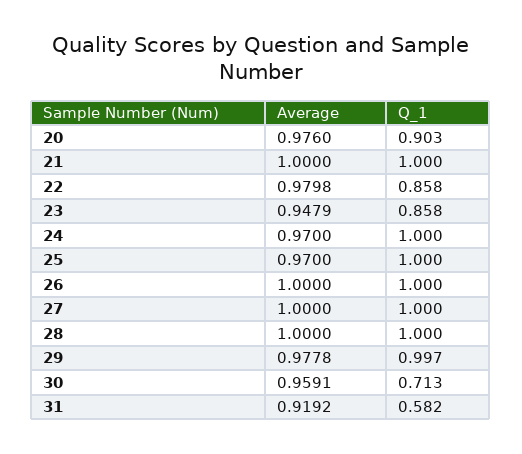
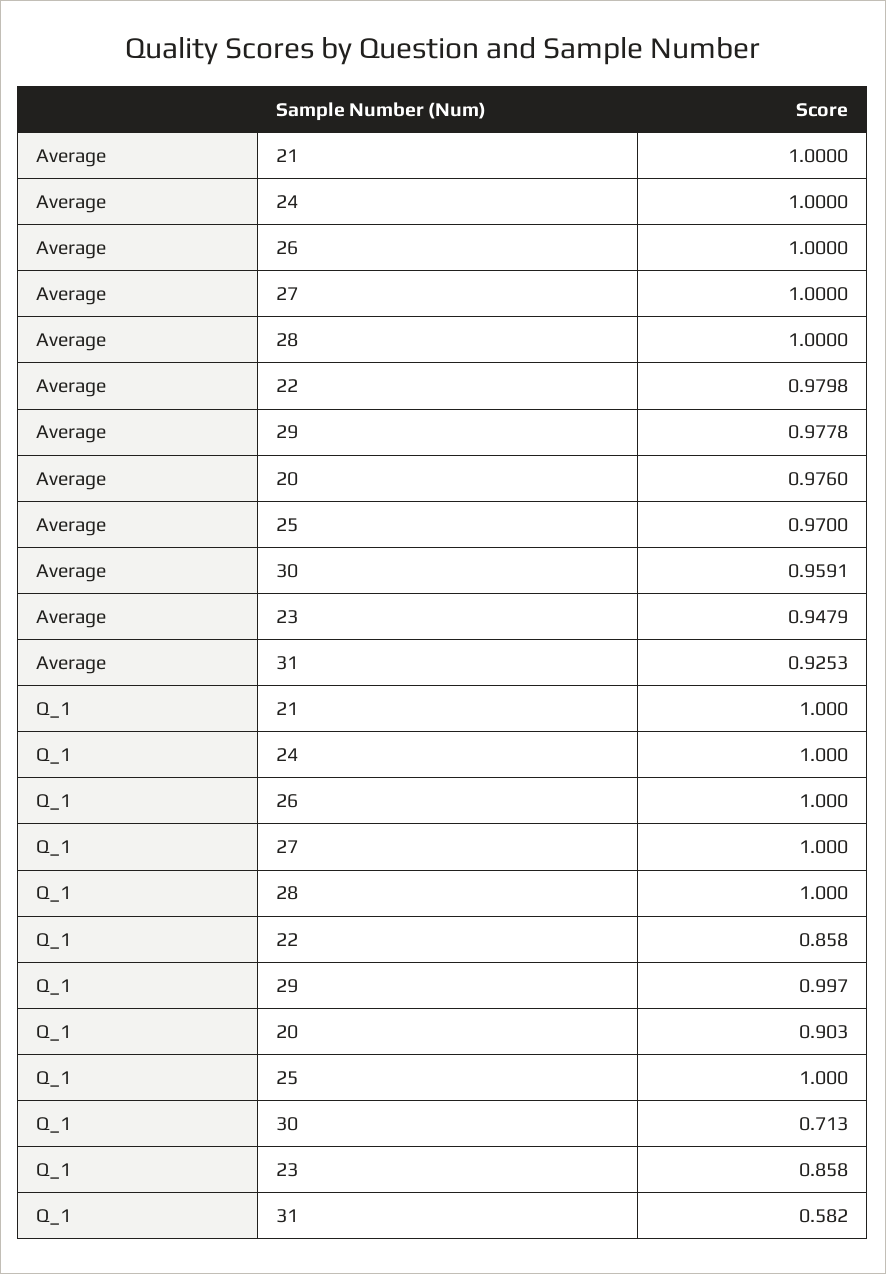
Average, 24: 0.97 -> 1
Average, 31: 0.9192 -> 0.9253

